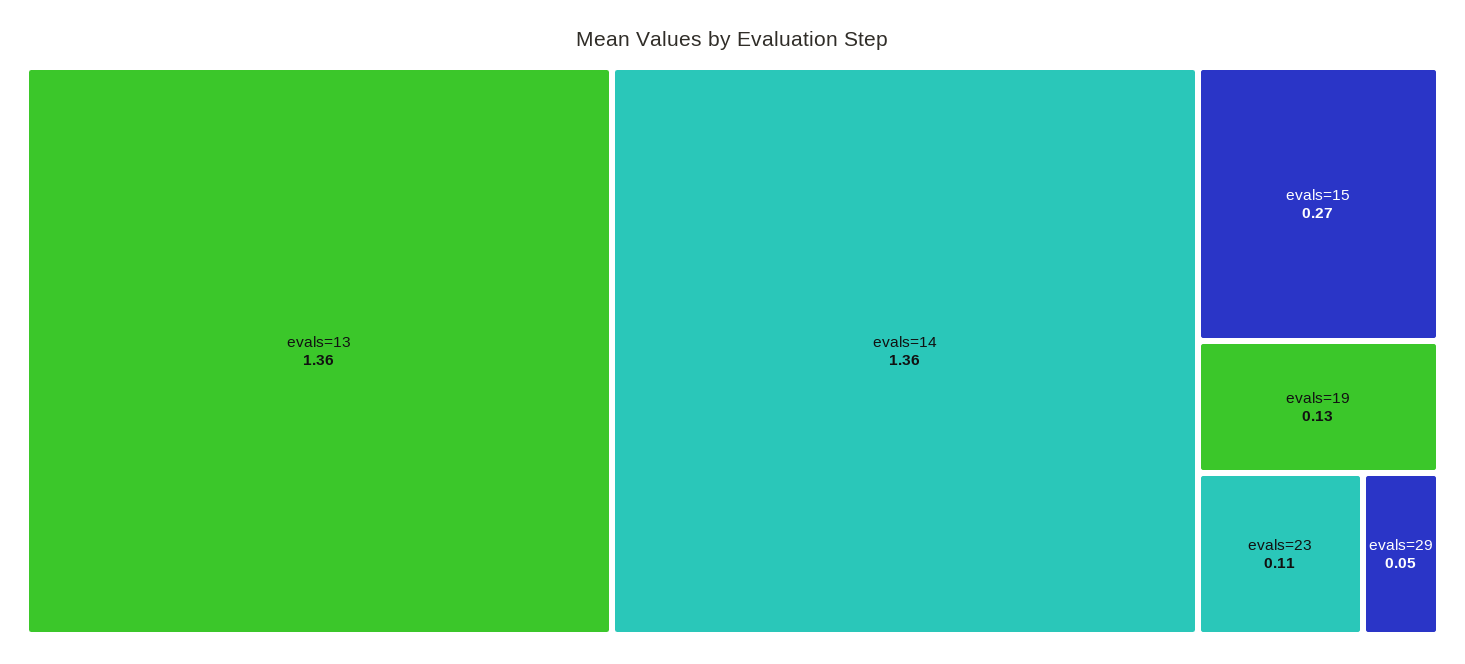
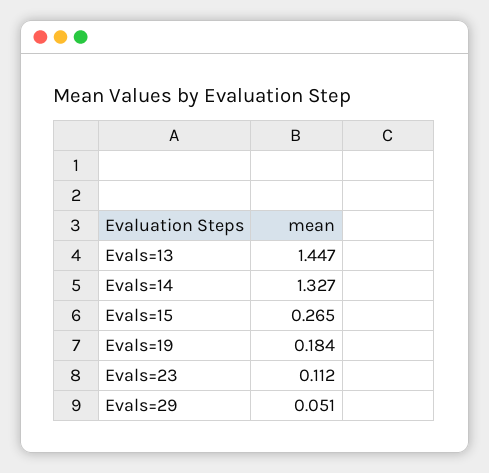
evals=13: 1.36 -> 1.447
evals=14: 1.36 -> 1.327
evals=19: 0.13 -> 0.184

